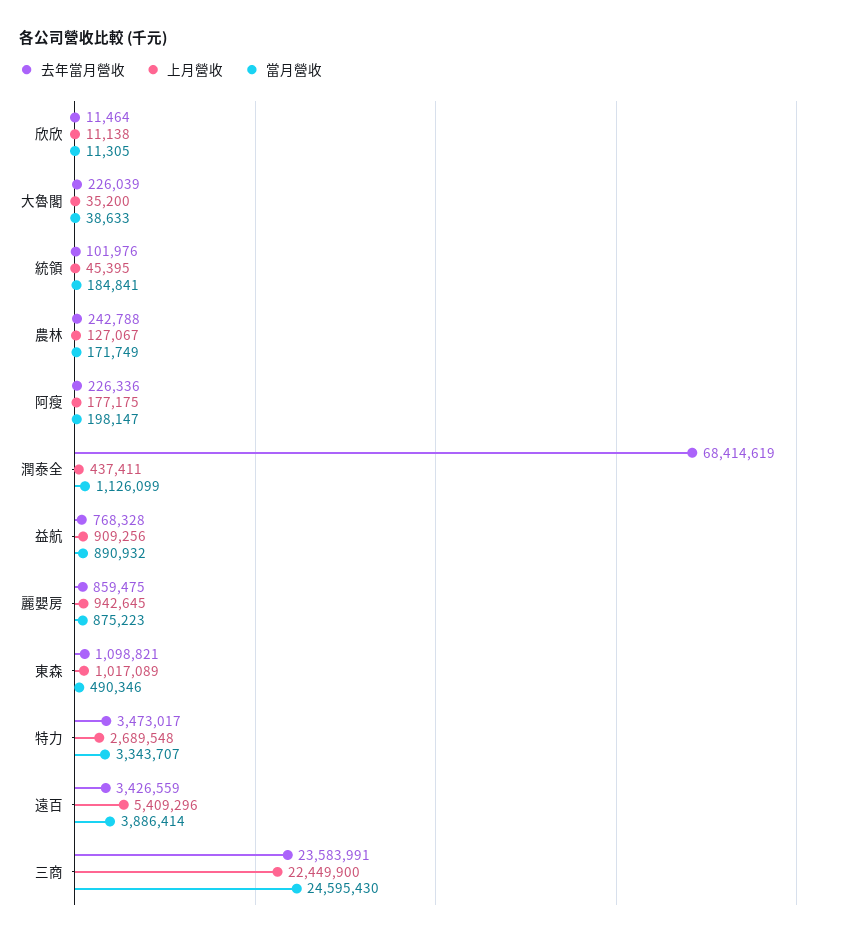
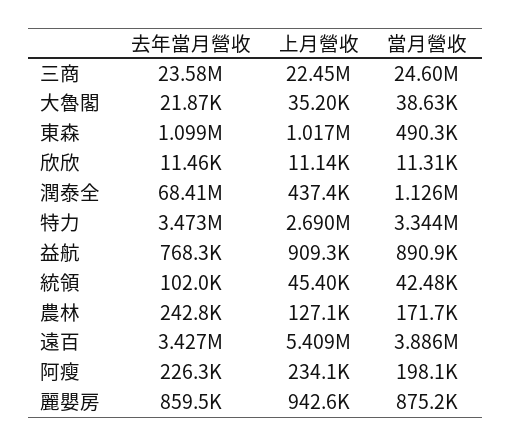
去年當月營收, 大魯閣: 226039 -> 21870
當月營收, 統領: 184841 -> 42480
上月營收, 阿瘦: 177175 -> 234100

